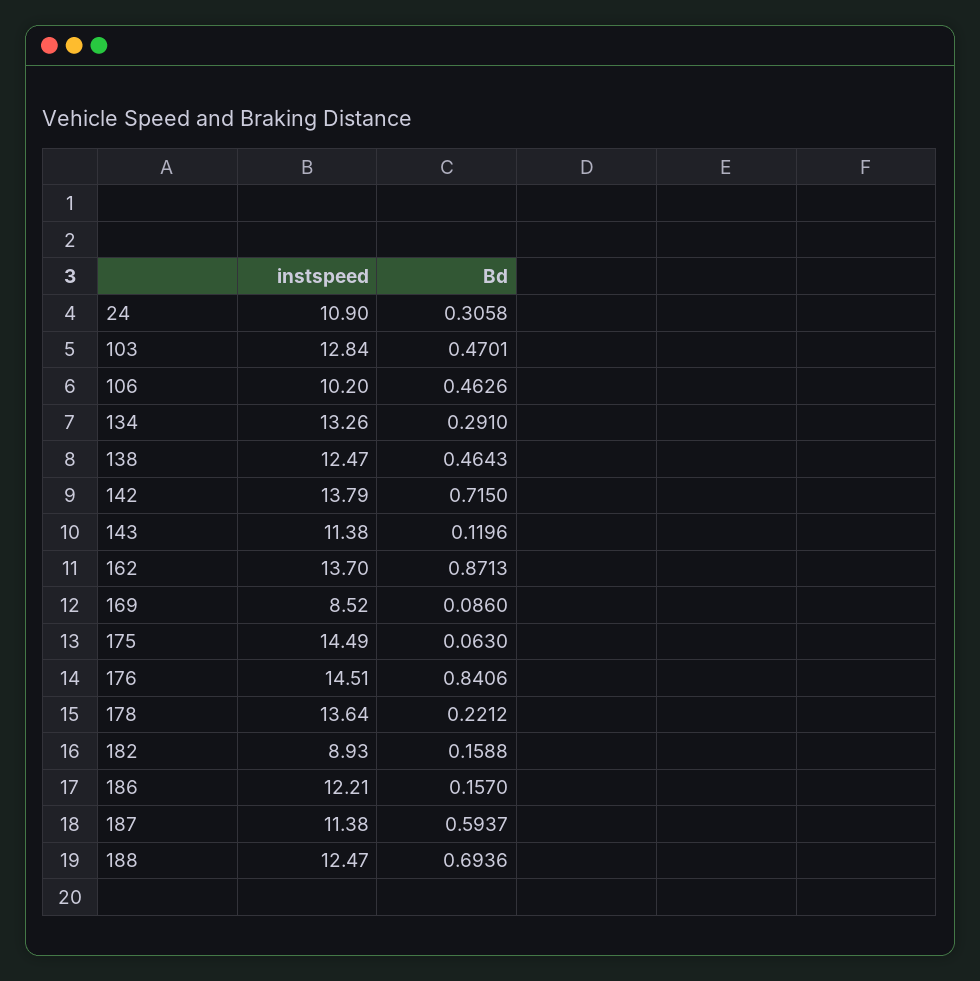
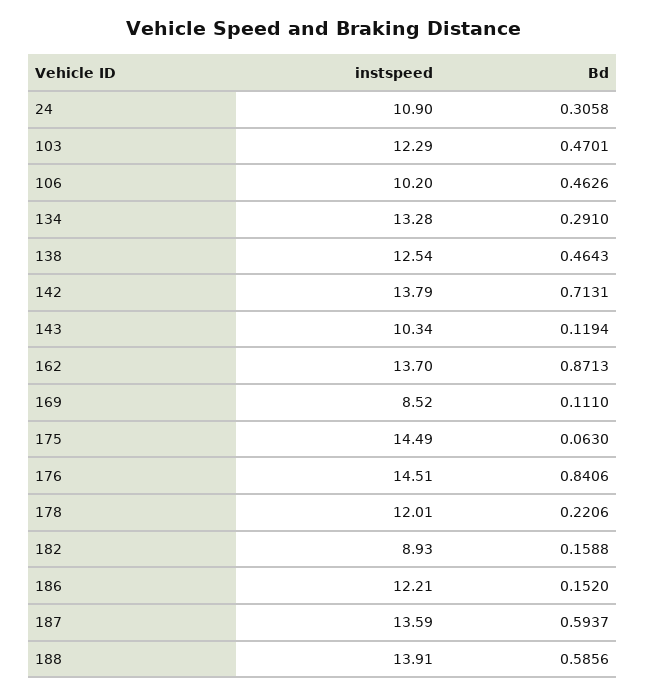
instspeed, 103: 12.84 -> 12.29
instspeed, 134: 13.26 -> 13.28
instspeed, 138: 12.47 -> 12.54
Bd, 142: 0.715 -> 0.7131
instspeed, 143: 11.38 -> 10.34
Bd, 143: 0.1196 -> 0.1194
Bd, 169: 0.086 -> 0.111
instspeed, 178: 13.64 -> 12.01
Bd, 178: 0.2212 -> 0.2206
Bd, 186: 0.157 -> 0.152
instspeed, 187: 11.38 -> 13.59
instspeed, 188: 12.47 -> 13.91
Bd, 188: 0.6936 -> 0.5856

